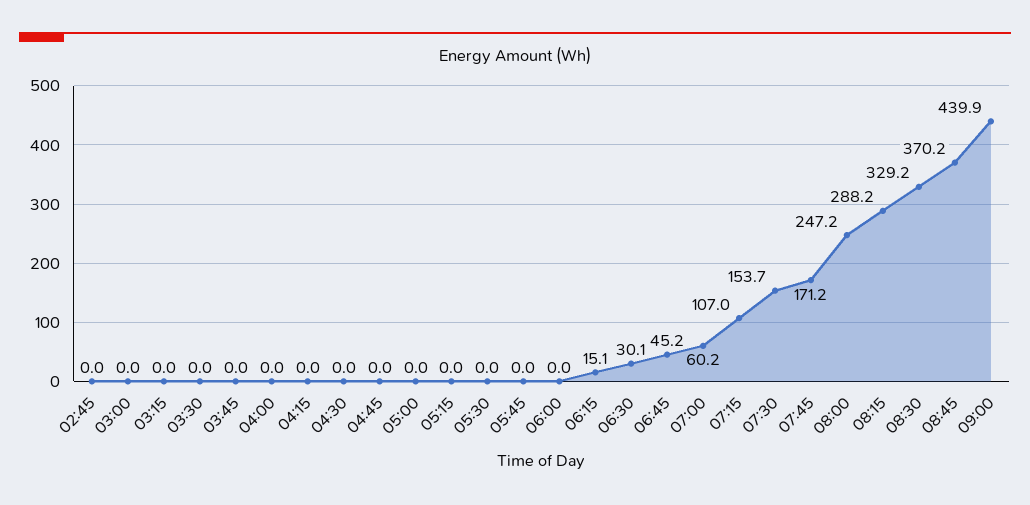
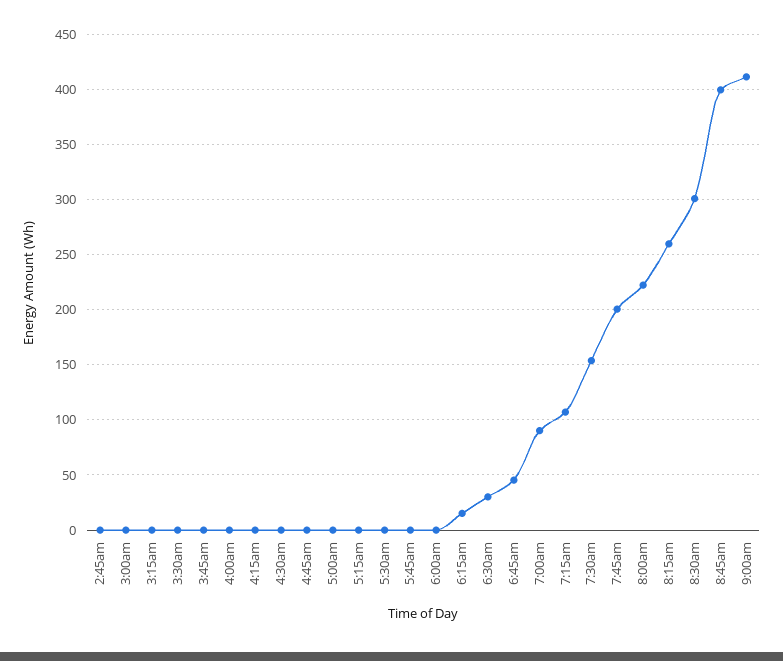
07:00: 60.2 -> 90
07:45: 171.2 -> 200
08:00: 247.2 -> 220
08:15: 288.2 -> 260
08:30: 329.2 -> 300
08:45: 370.2 -> 400
09:00: 439.9 -> 410

